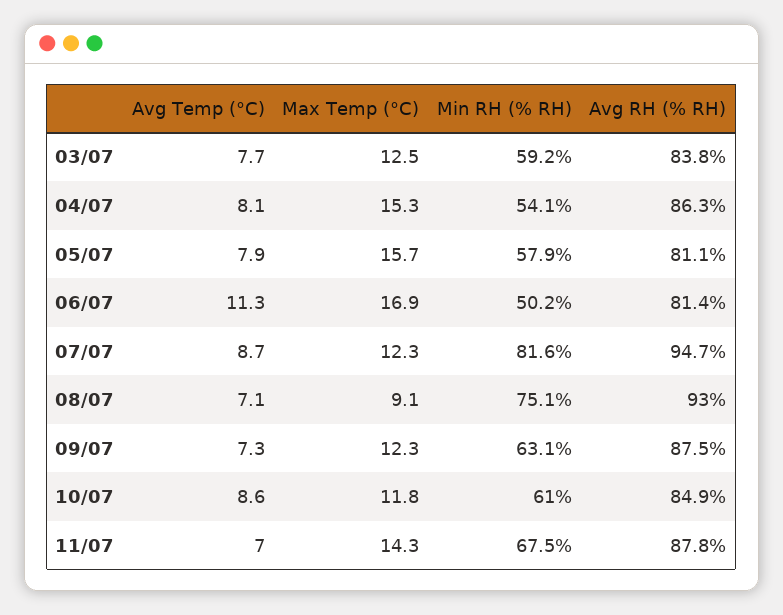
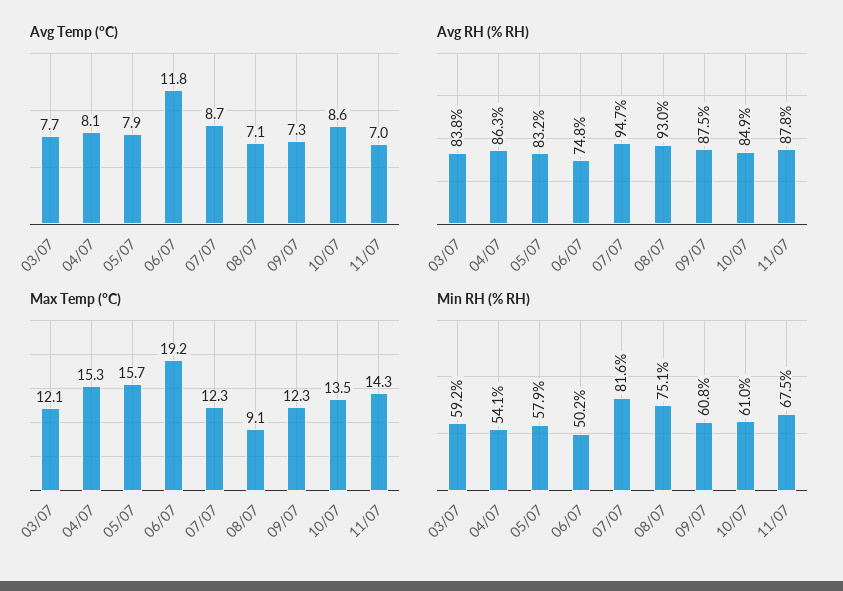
Max Temp (°C), 03/07: 12.5 -> 12.1
Avg RH (% RH), 05/07: 81.1 -> 83.2
Avg Temp (°C), 06/07: 11.3 -> 11.8
Max Temp (°C), 06/07: 16.9 -> 19.2
Avg RH (% RH), 06/07: 81.4 -> 74.8
Min RH (% RH), 09/07: 63.1 -> 60.8
Max Temp (°C), 10/07: 11.8 -> 13.5

